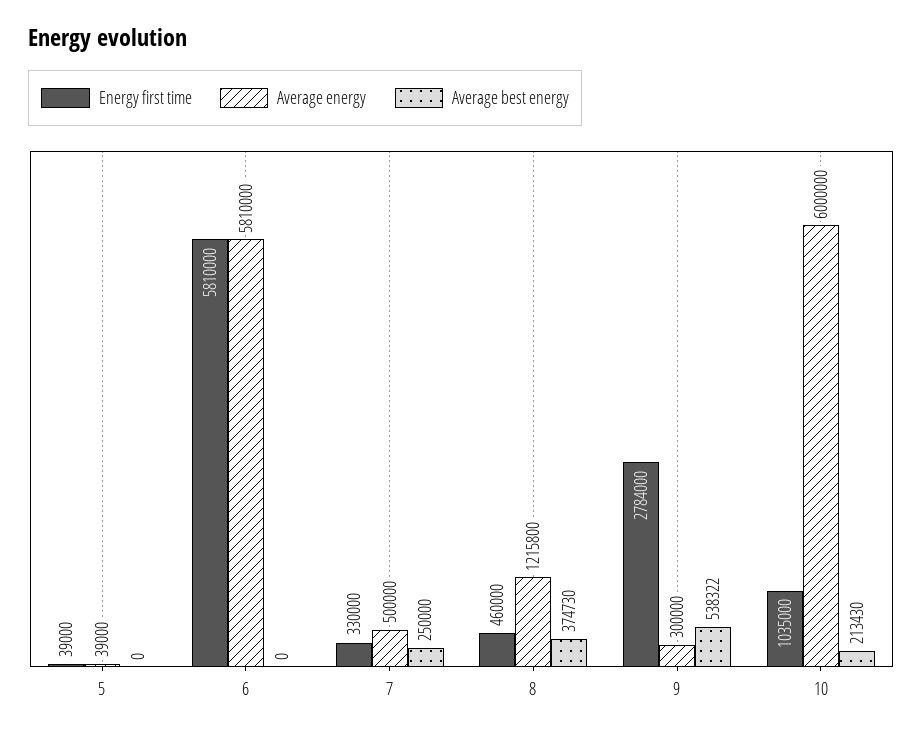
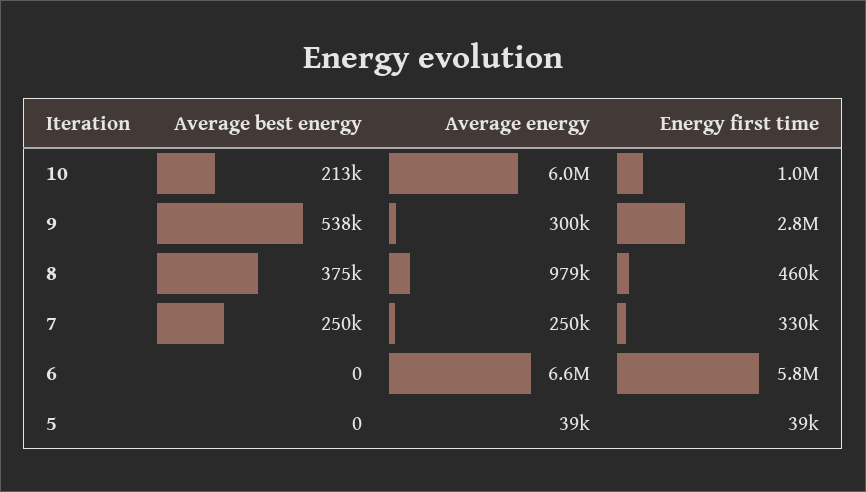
Average energy, 6: 5810000 -> 6600000
Average energy, 7: 500000 -> 250000
Average energy, 8: 1215800 -> 979000

